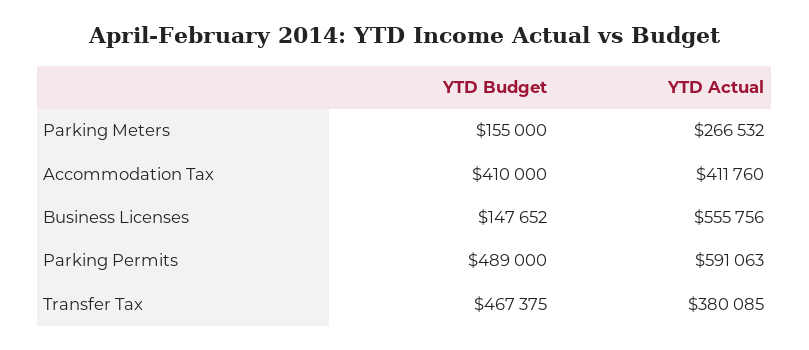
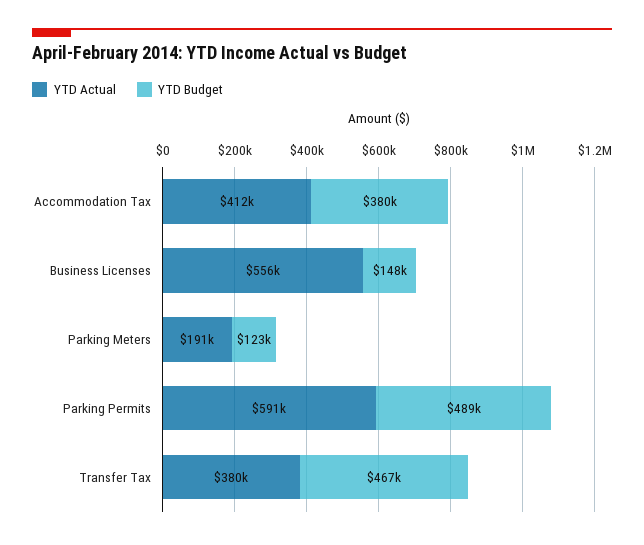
YTD Budget, Parking Meters: 155000 -> 123000
YTD Actual, Parking Meters: 266532 -> 191000
YTD Budget, Accommodation Tax: 410000 -> 380000

